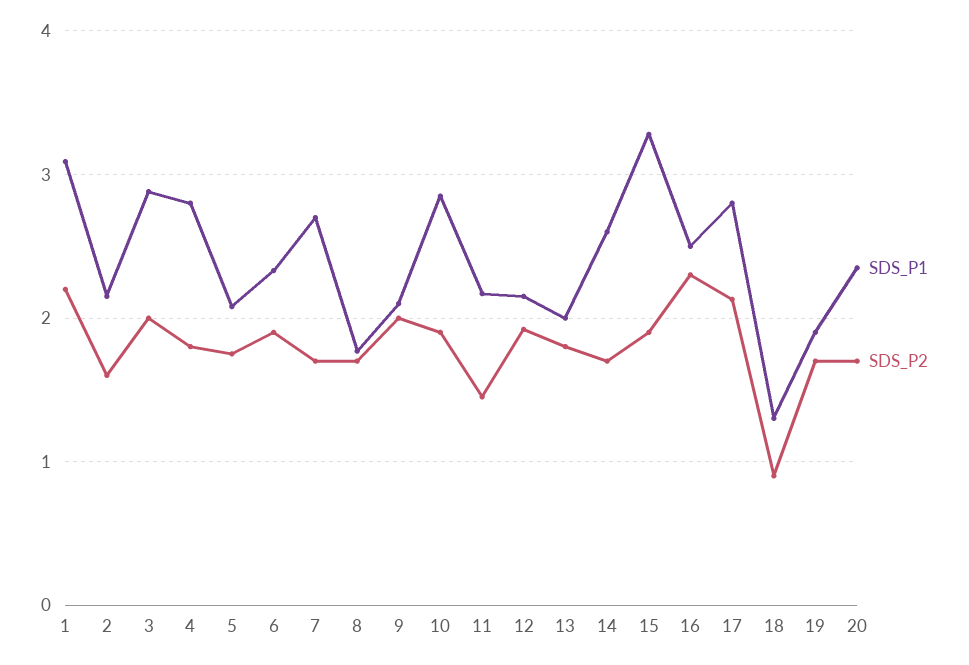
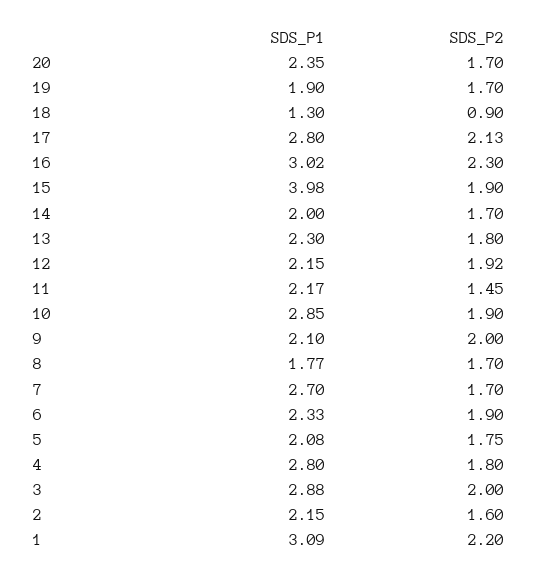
SDS_P1, 13: 2 -> 2.3
SDS_P1, 14: 2.6 -> 2
SDS_P1, 15: 3.3 -> 3.98
SDS_P1, 16: 2.5 -> 3.02

